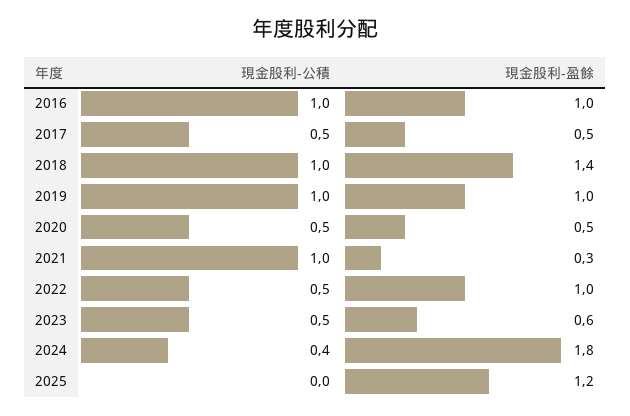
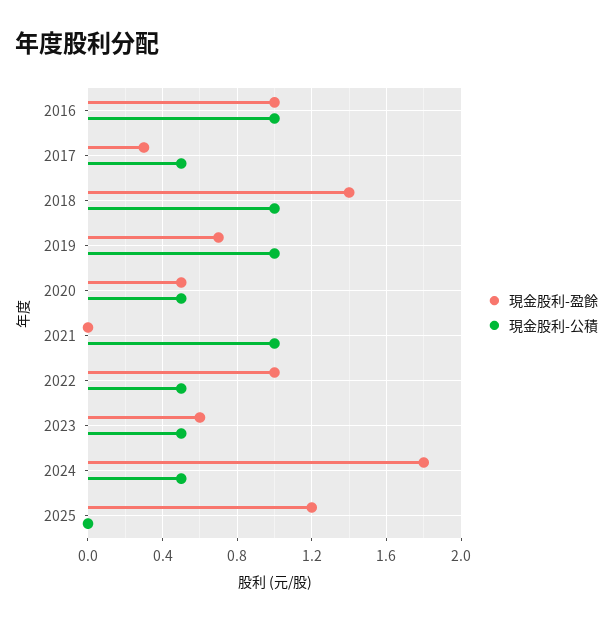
現金股利-盈餘, 2017: 0.5 -> 0.3
現金股利-盈餘, 2019: 1 -> 0.7
現金股利-盈餘, 2021: 0.3 -> 0
現金股利-公積, 2024: 0.4 -> 0.5

